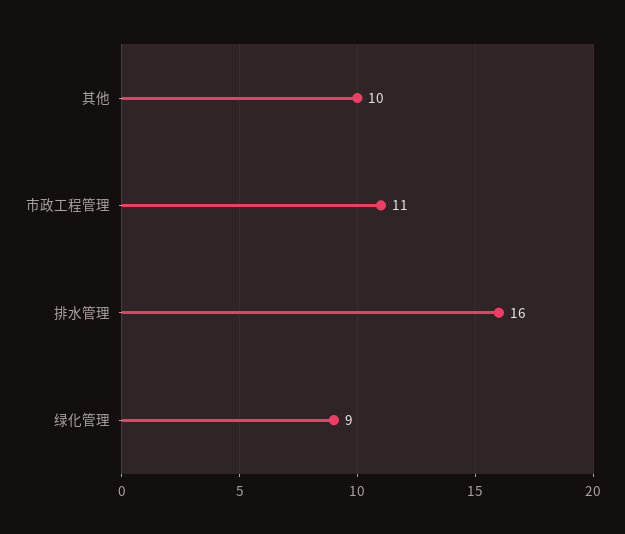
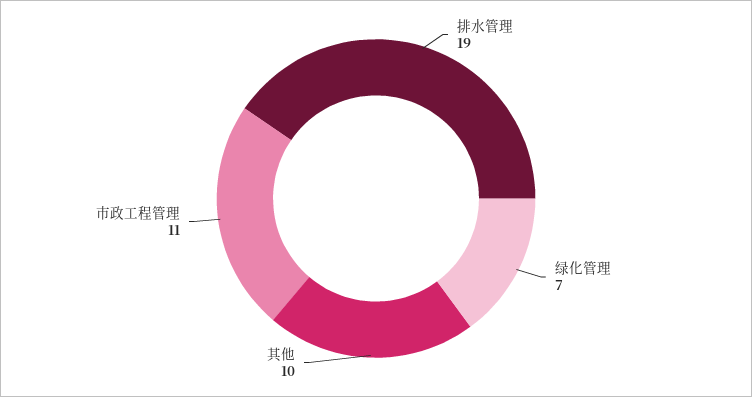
排水管理: 16 -> 19
绿化管理: 9 -> 7

